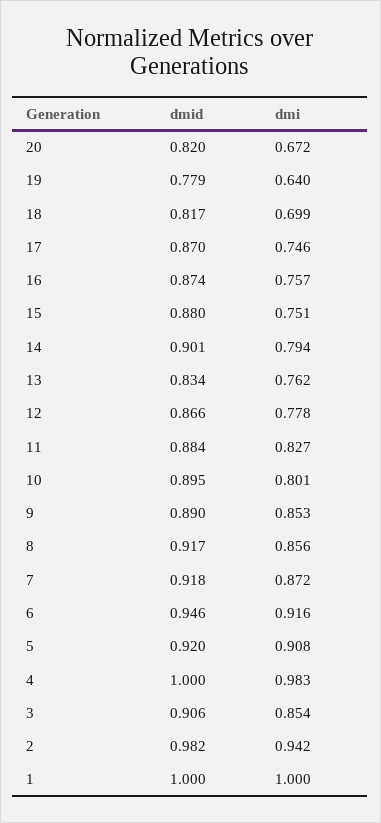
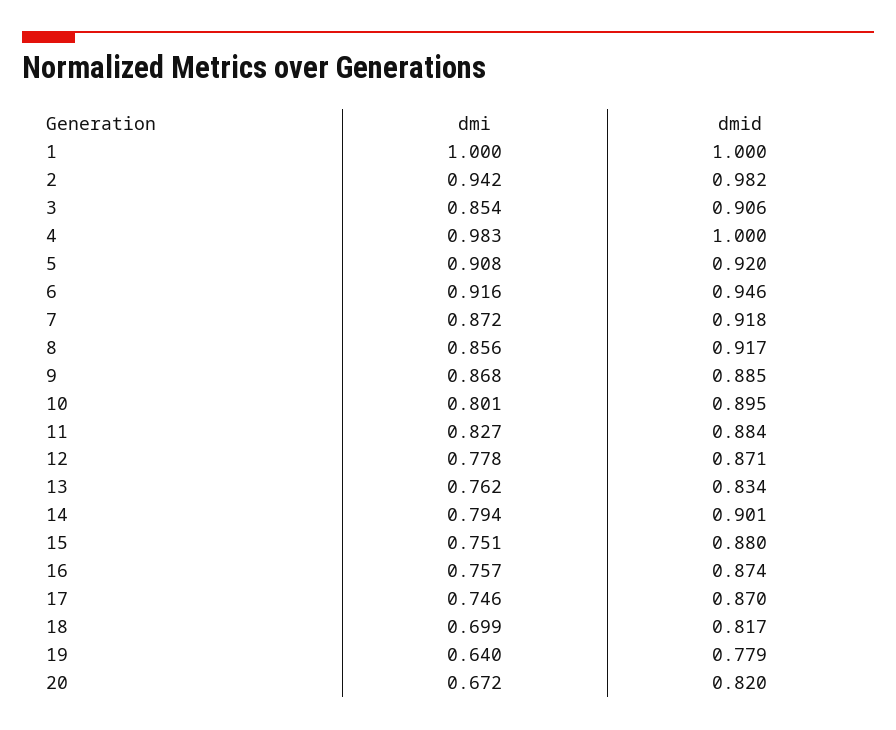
dmid, 12: 0.866 -> 0.871
dmid, 9: 0.89 -> 0.885
dmi, 9: 0.853 -> 0.868

